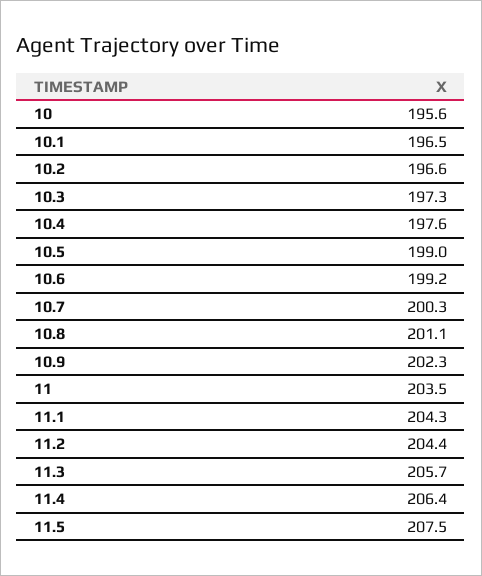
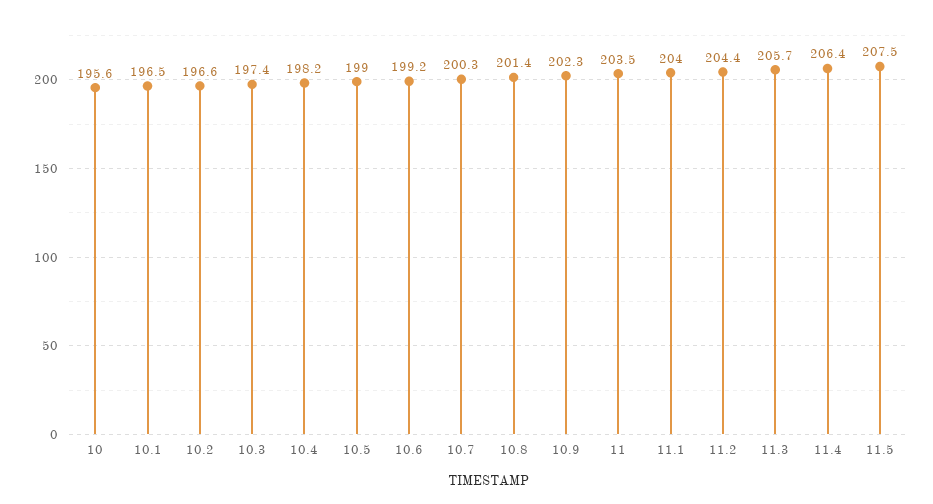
10.3: 197.3 -> 197.4
10.4: 197.6 -> 198.2
10.8: 201.1 -> 201.4
11.1: 204.3 -> 204

